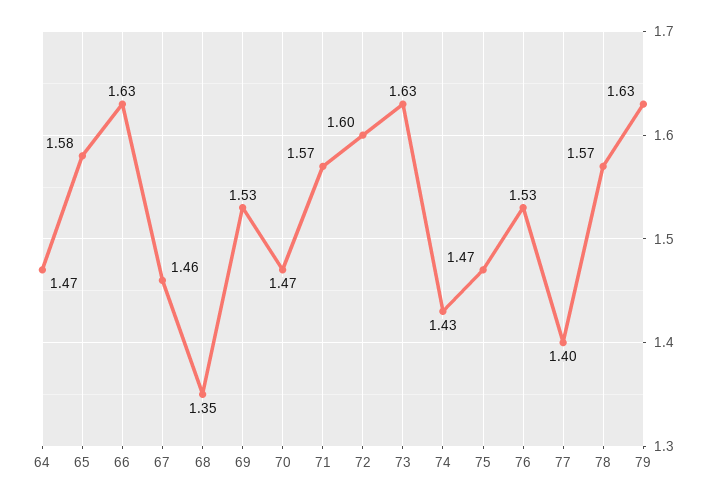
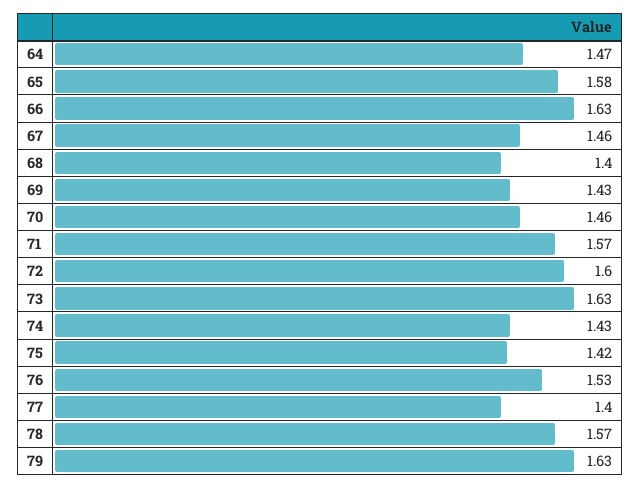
68: 1.35 -> 1.4
69: 1.53 -> 1.43
70: 1.47 -> 1.46
75: 1.47 -> 1.42

